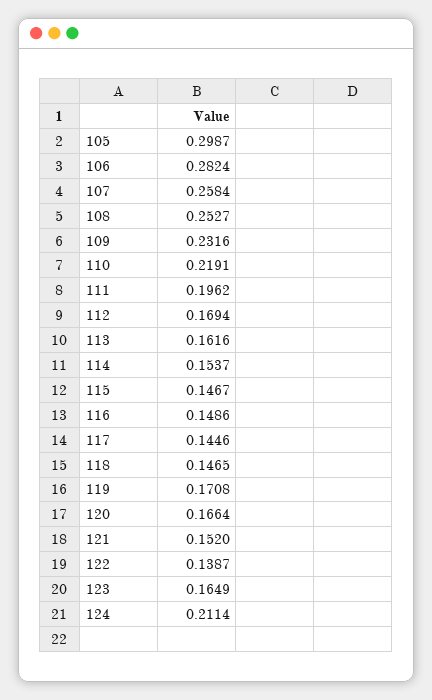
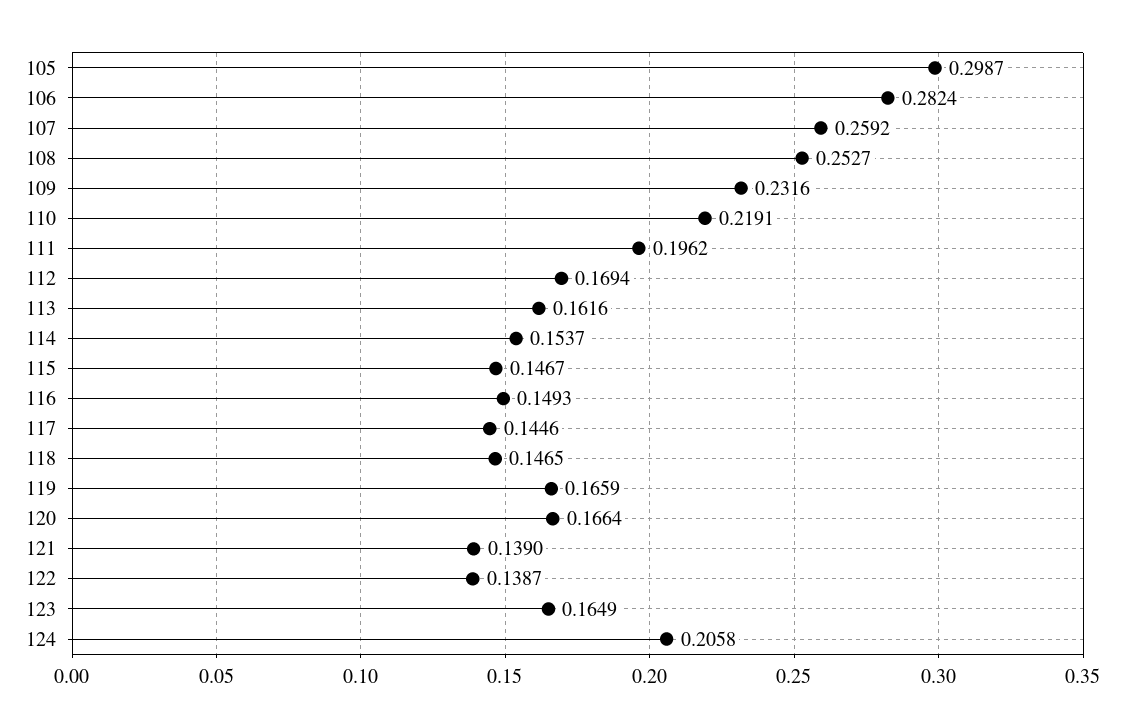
107: 0.2584 -> 0.2592
116: 0.1486 -> 0.1493
119: 0.1708 -> 0.1659
121: 0.152 -> 0.139
124: 0.2114 -> 0.2058

